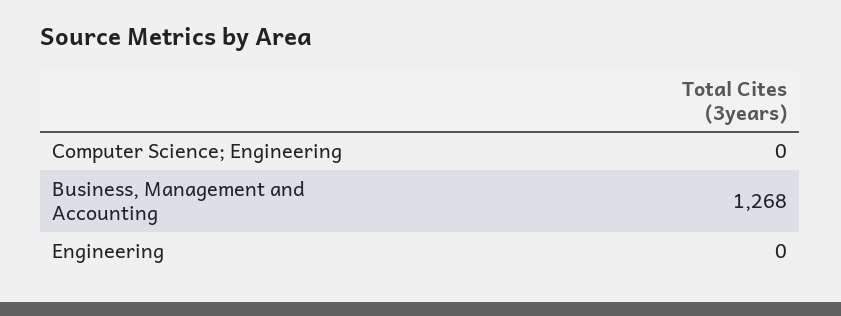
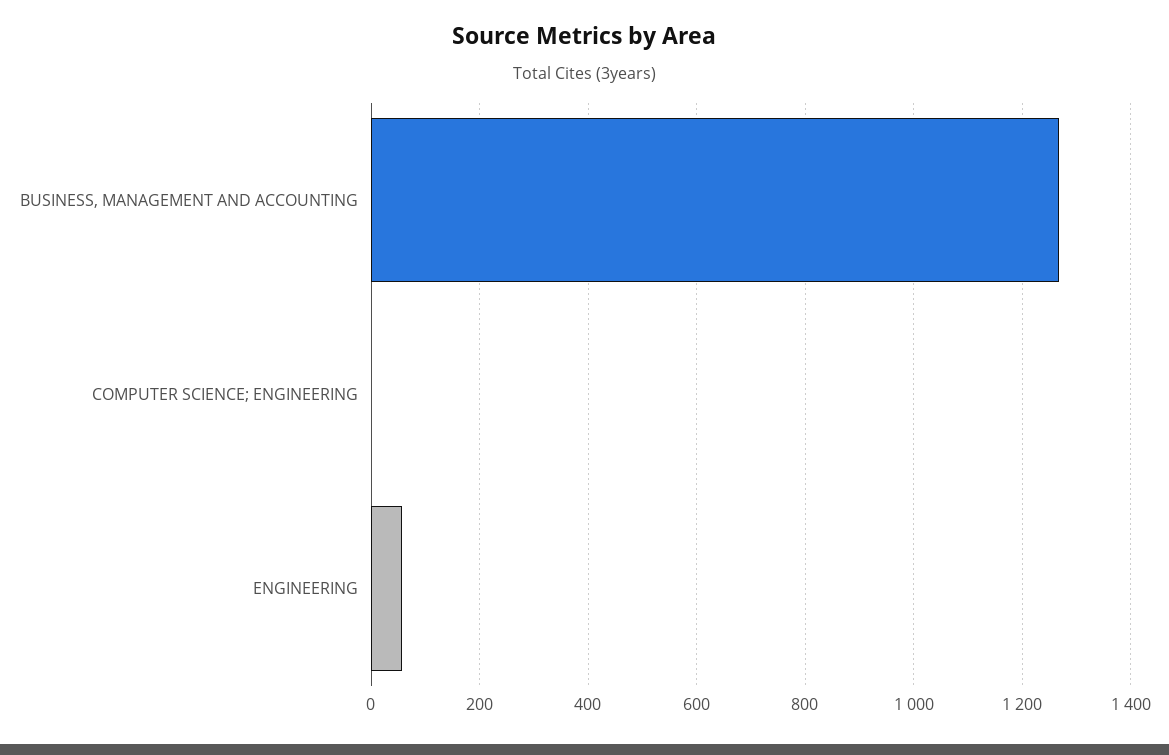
Engineering: 0 -> 60

